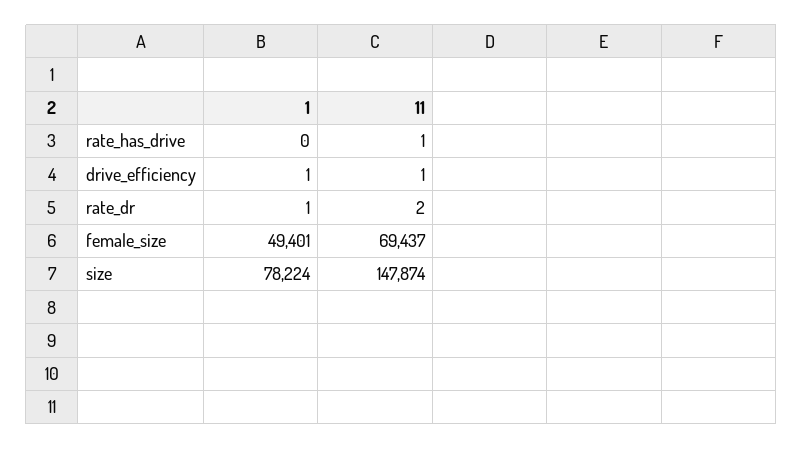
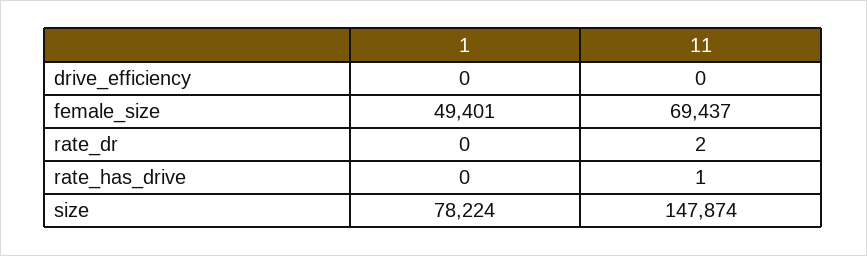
1, drive_efficiency: 1 -> 0
11, drive_efficiency: 1 -> 0
1, rate_dr: 1 -> 0

